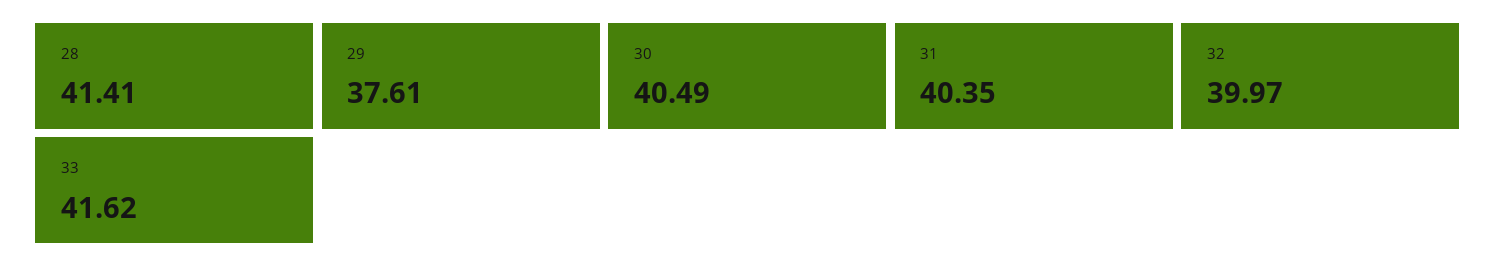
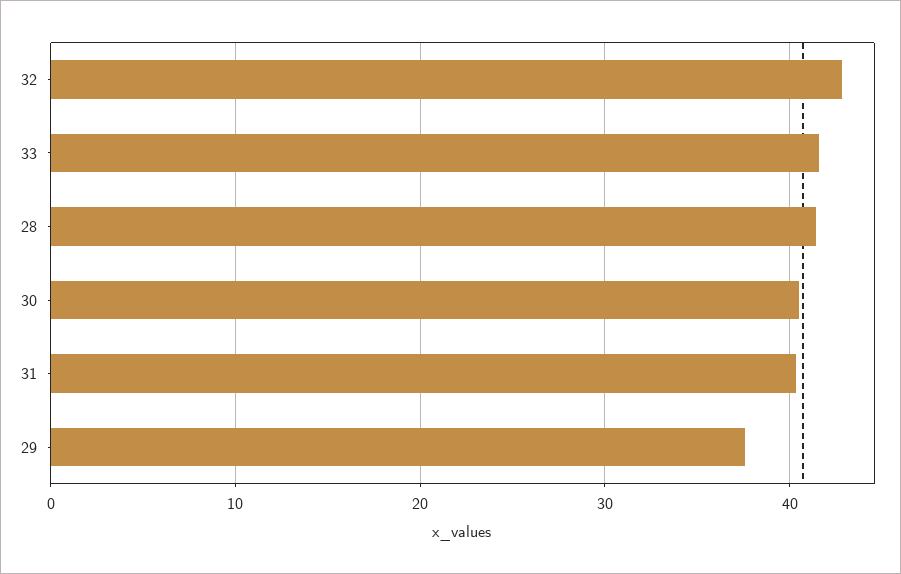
32: 39.97 -> 43

